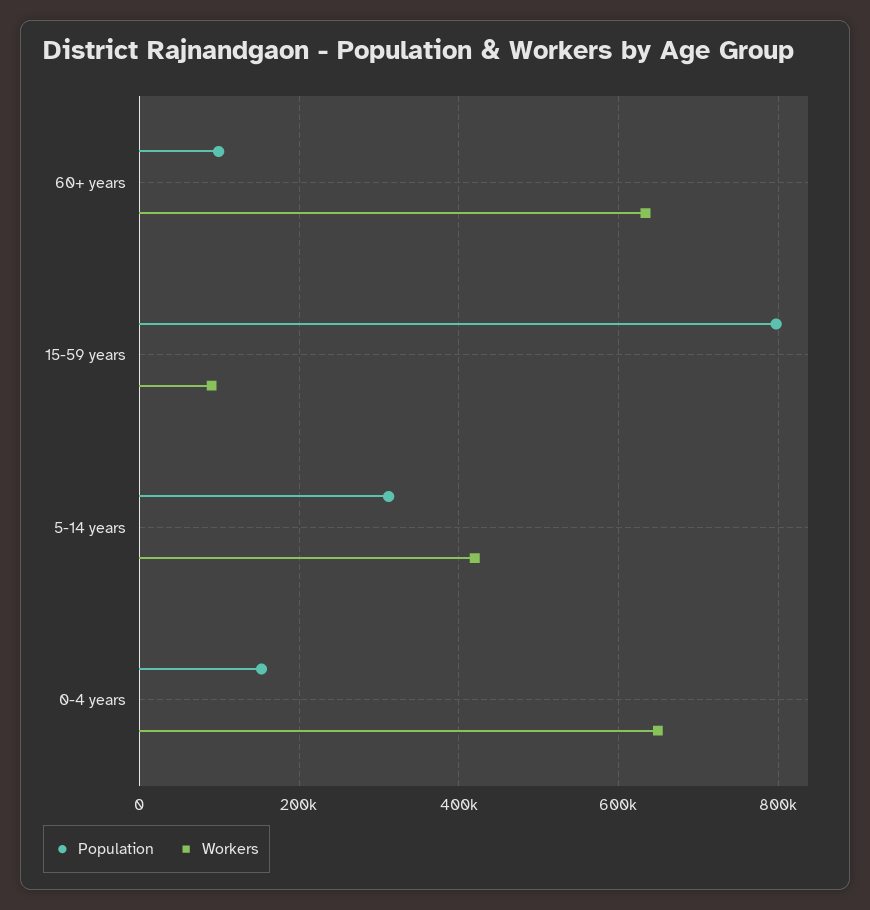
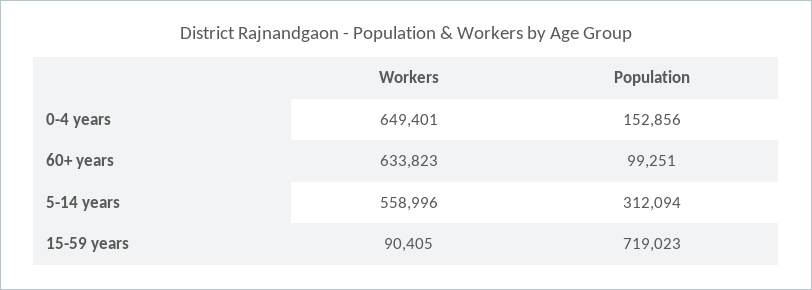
Population, 15-59 years: 800000 -> 719023
Workers, 5-14 years: 420000 -> 558996

